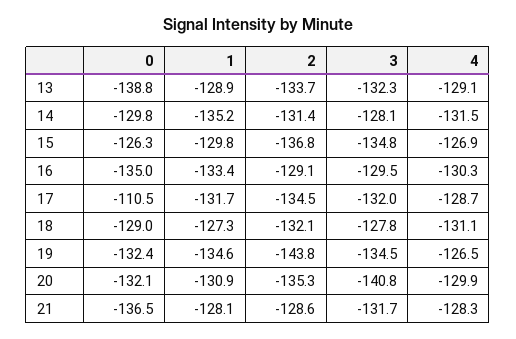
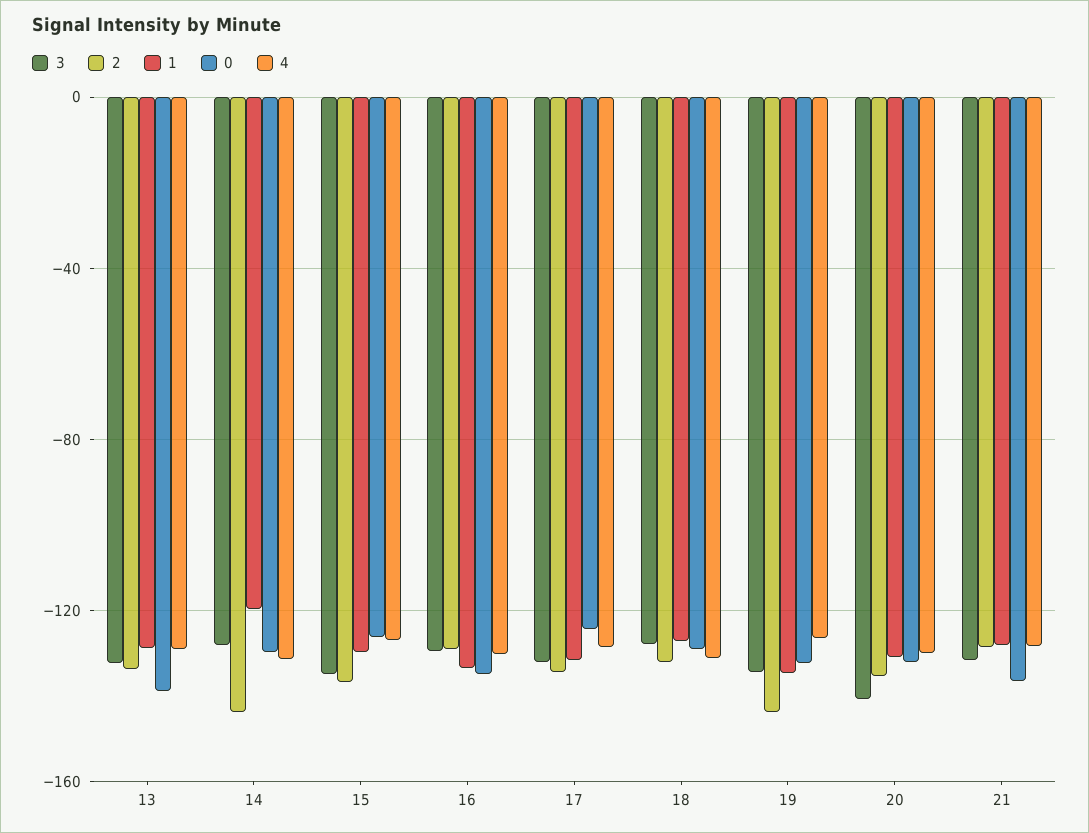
1, 14: -135.2 -> -120
2, 14: -131.4 -> -145
0, 17: -110.5 -> -125

